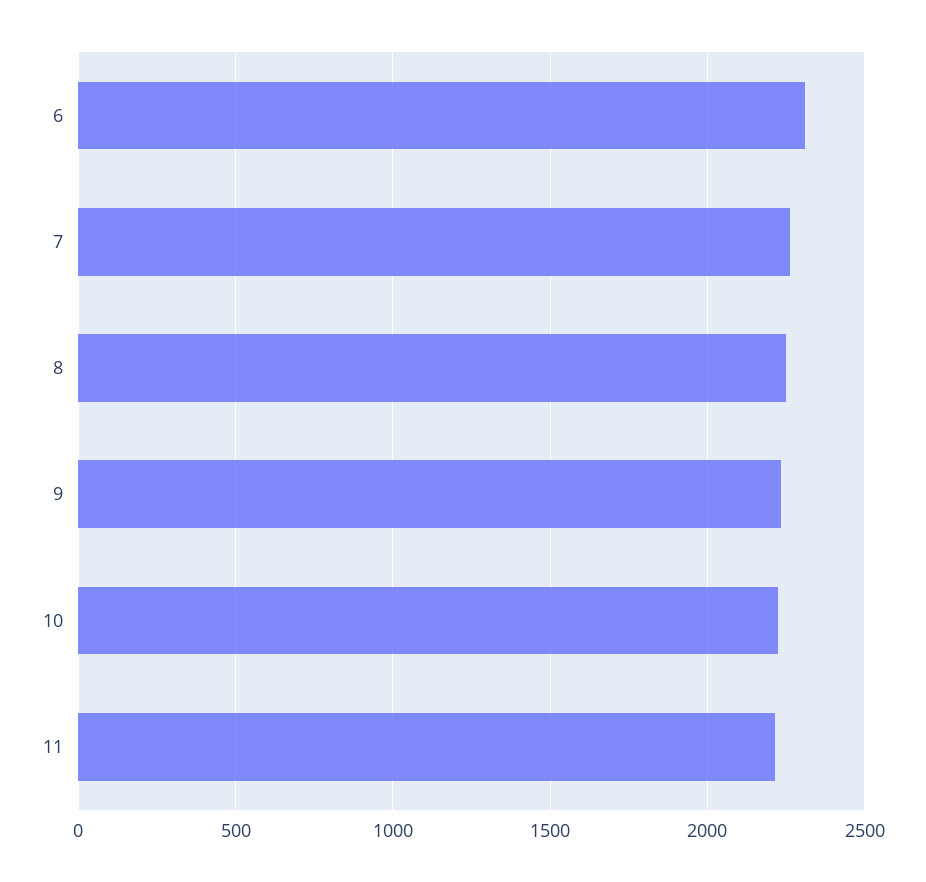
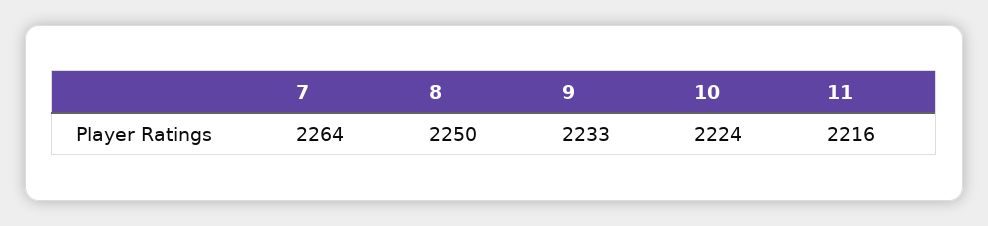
6: 2300 -> none

